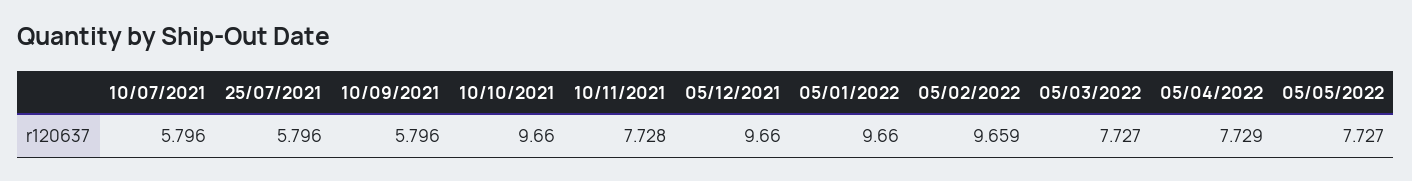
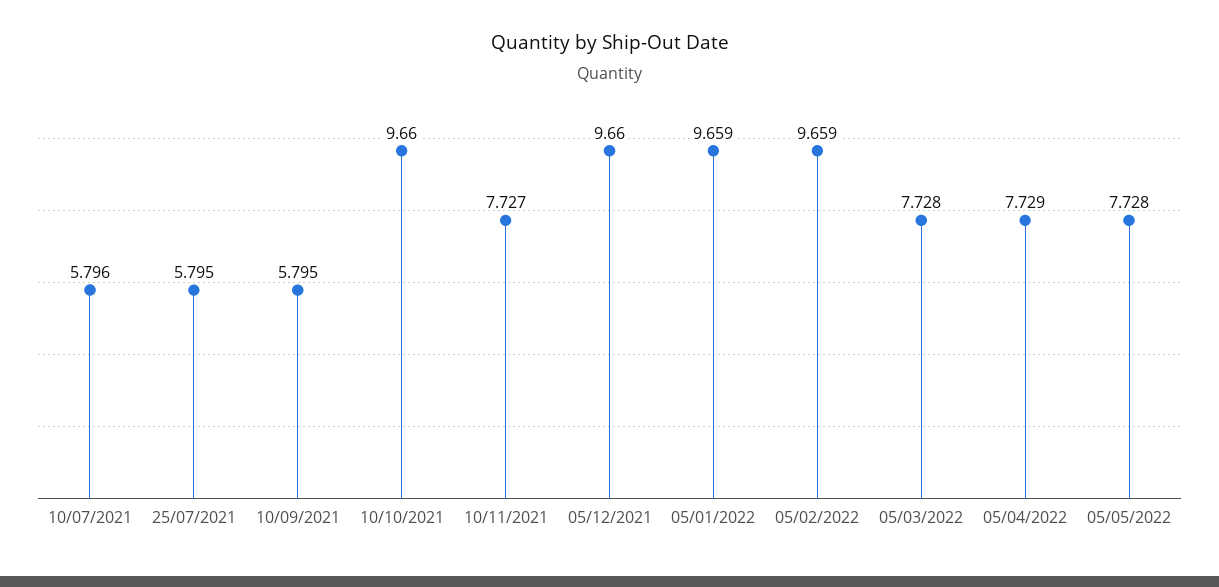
25/07/2021: 5.796 -> 5.795
10/09/2021: 5.796 -> 5.795
10/11/2021: 7.728 -> 7.727
05/01/2022: 9.66 -> 9.659
05/03/2022: 7.727 -> 7.728
05/05/2022: 7.727 -> 7.728

